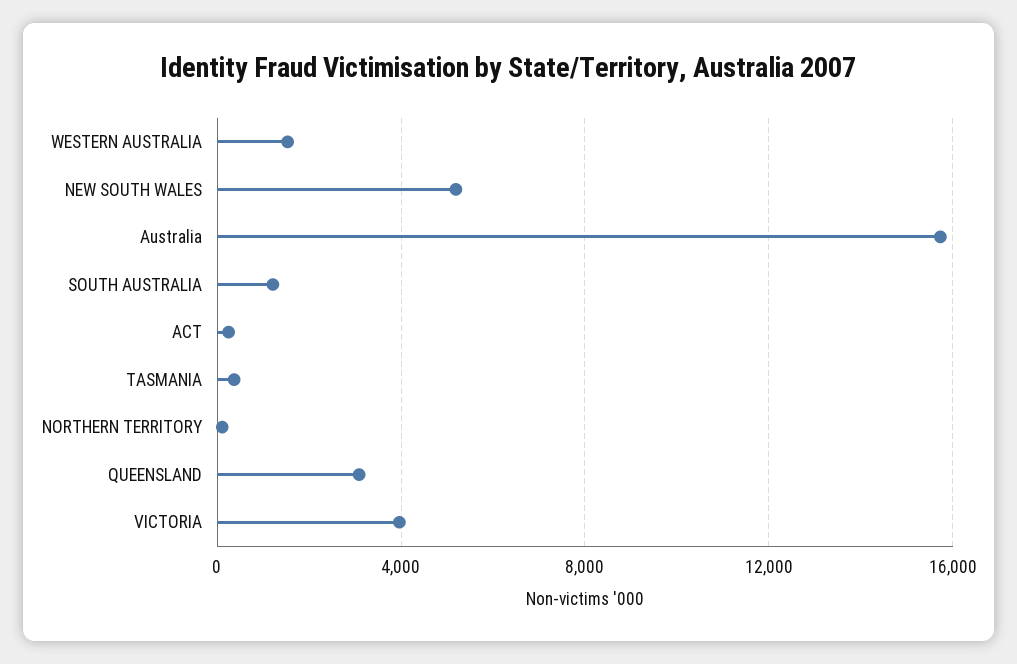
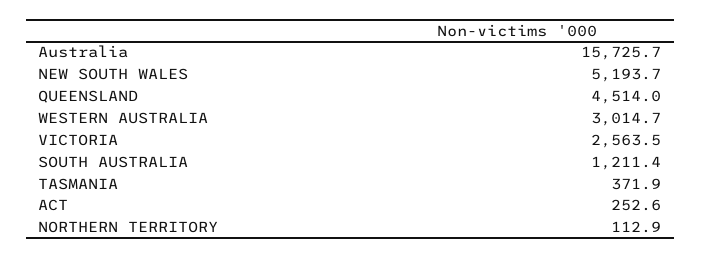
WESTERN AUSTRALIA: 1500 -> 3014.7
QUEENSLAND: 3000 -> 4514
VICTORIA: 4000 -> 2563.5

